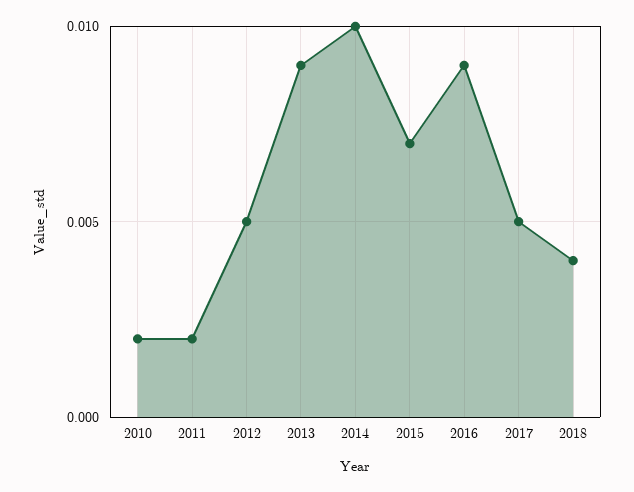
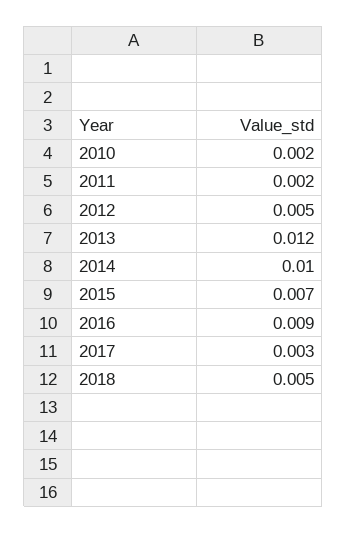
2013: 0.009 -> 0.012
2017: 0.005 -> 0.003
2018: 0.004 -> 0.005

